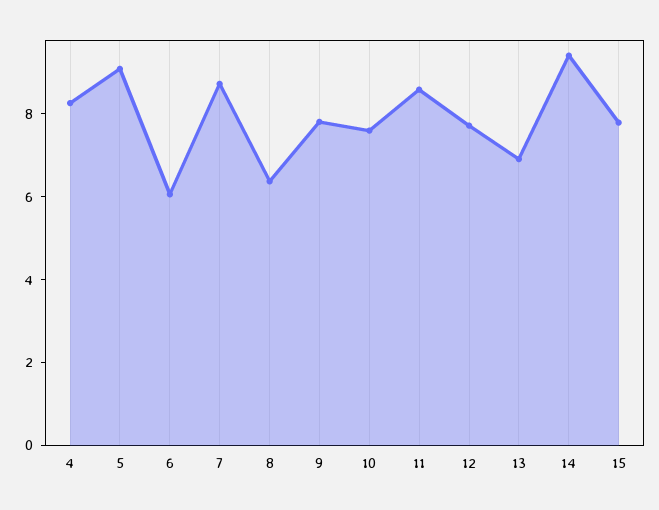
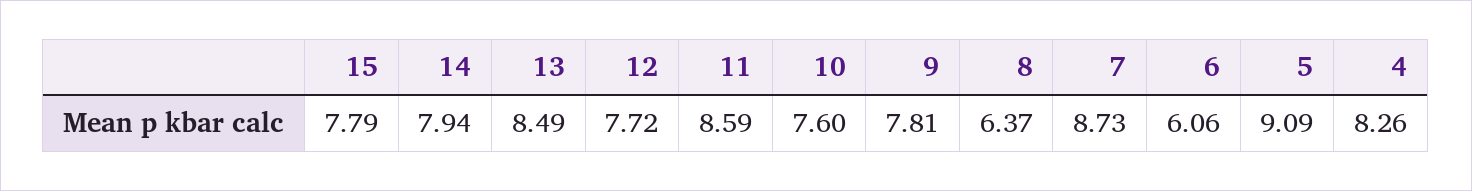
13: 7 -> 8.49
14: 9.5 -> 7.94

